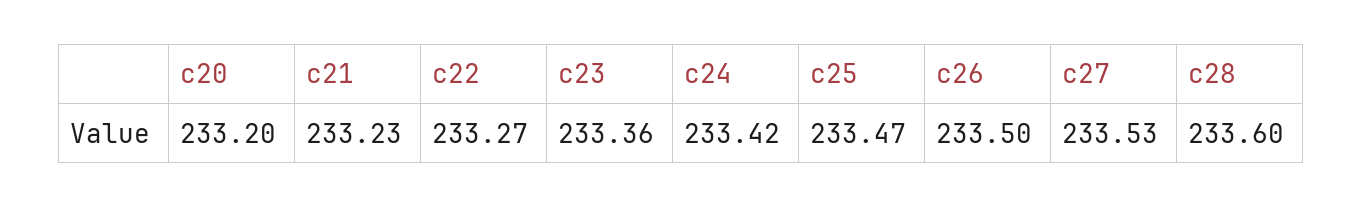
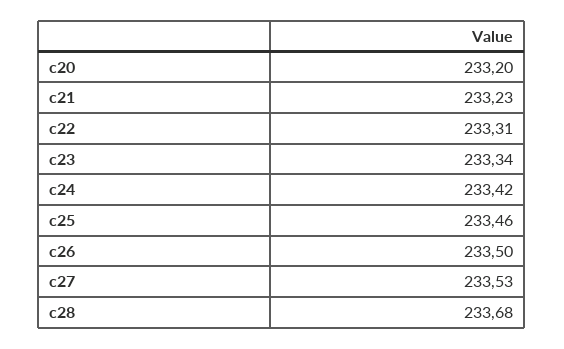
c22: 233.27 -> 233.31
c23: 233.36 -> 233.34
c25: 233.47 -> 233.46
c28: 233.6 -> 233.68

